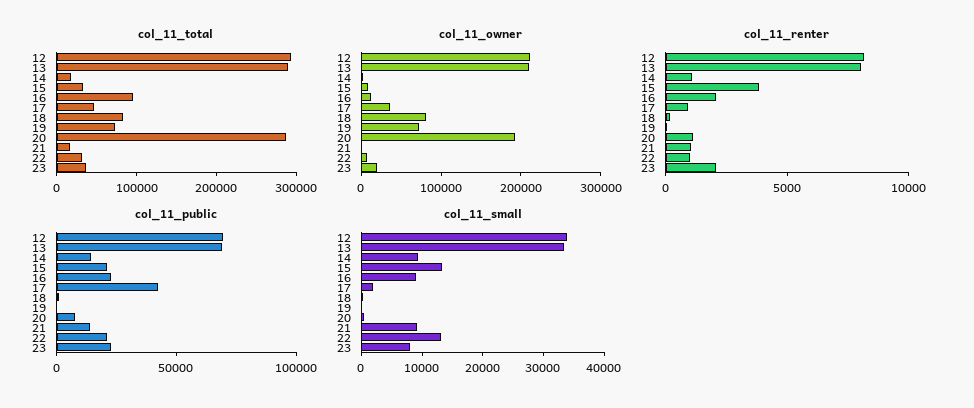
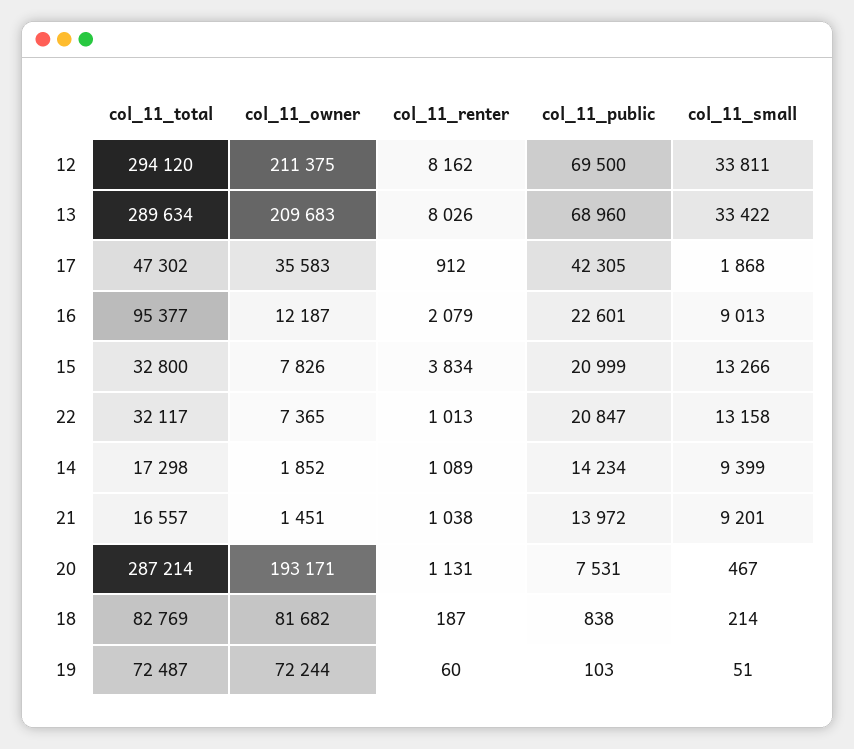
col_11_total, 23: 40000 -> none
col_11_owner, 23: 20000 -> none
col_11_renter, 23: 2000 -> none
col_11_public, 23: 20000 -> none
col_11_small, 23: 8000 -> none

